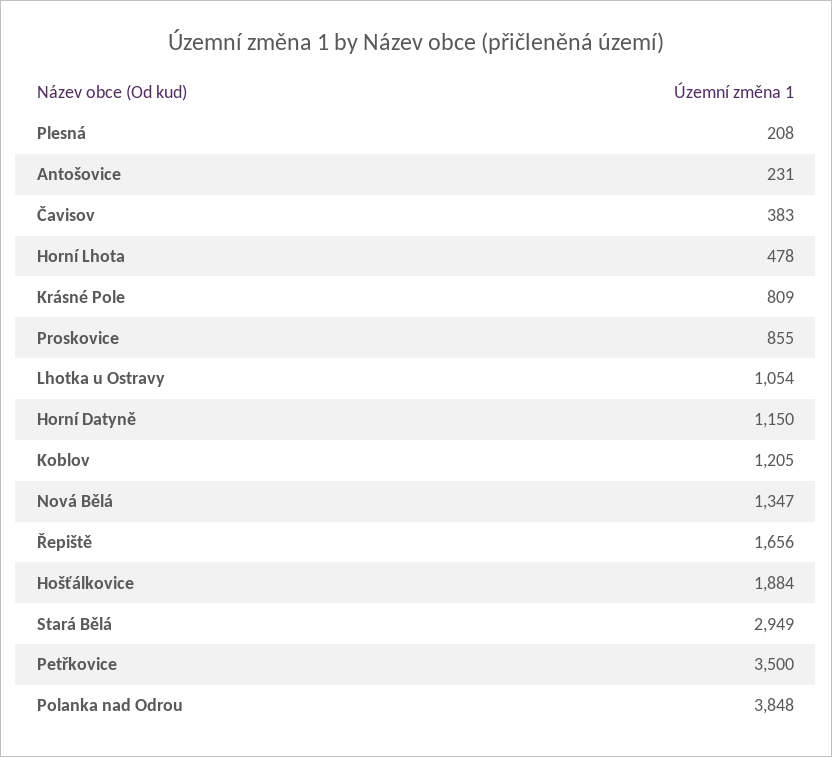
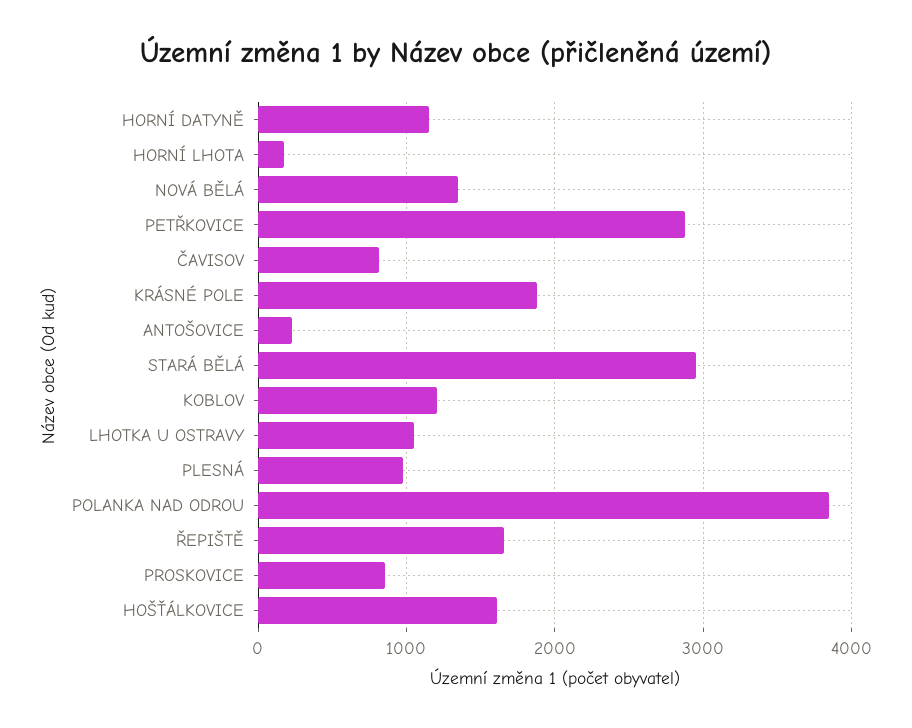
Plesná: 208 -> 1000
Čavisov: 383 -> 800
Horní Lhota: 478 -> 200
Krásné Pole: 809 -> 1900
Hošťálkovice: 1884 -> 1600
Petřkovice: 3500 -> 2900

